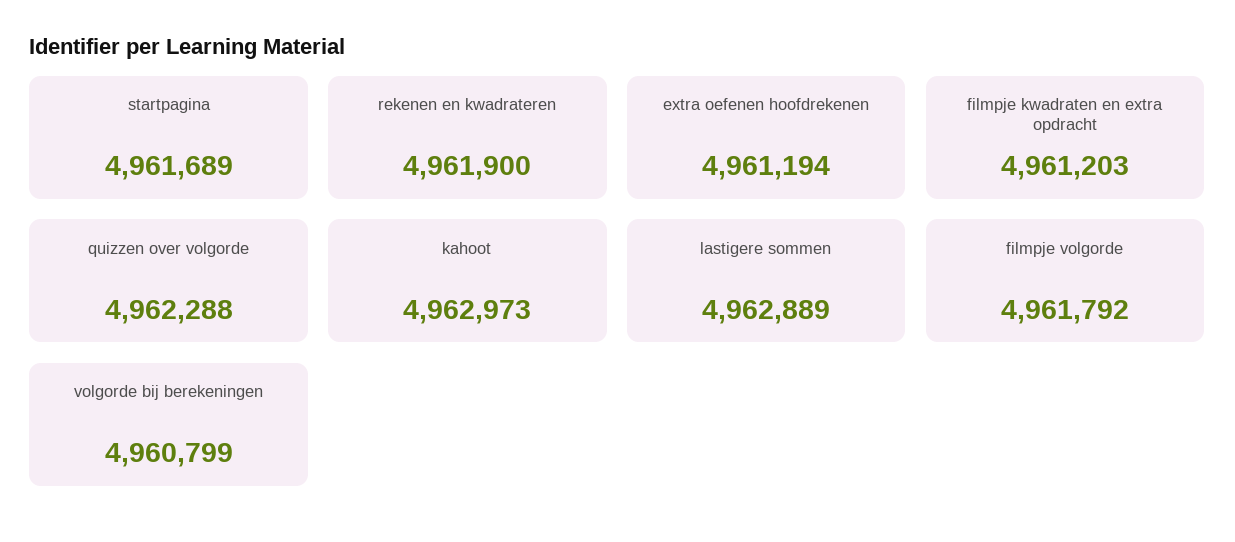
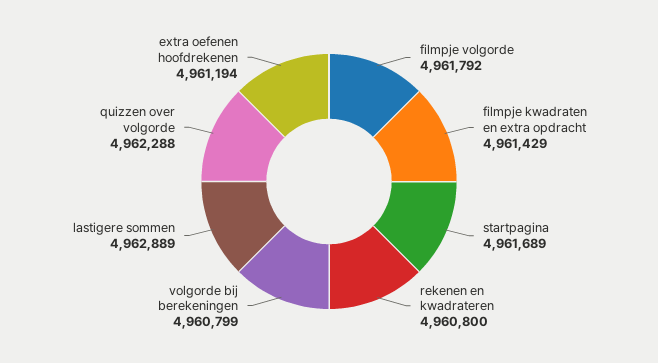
rekenen en kwadrateren: 4961900 -> 4960800
filmpje kwadraten en extra opdracht: 4961203 -> 4961429
kahoot: 4962973 -> none

